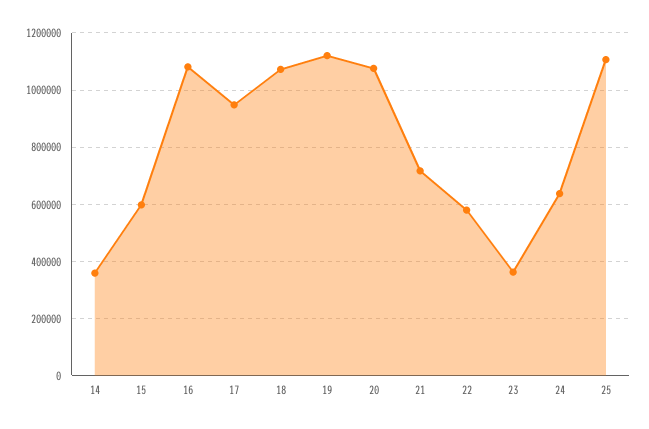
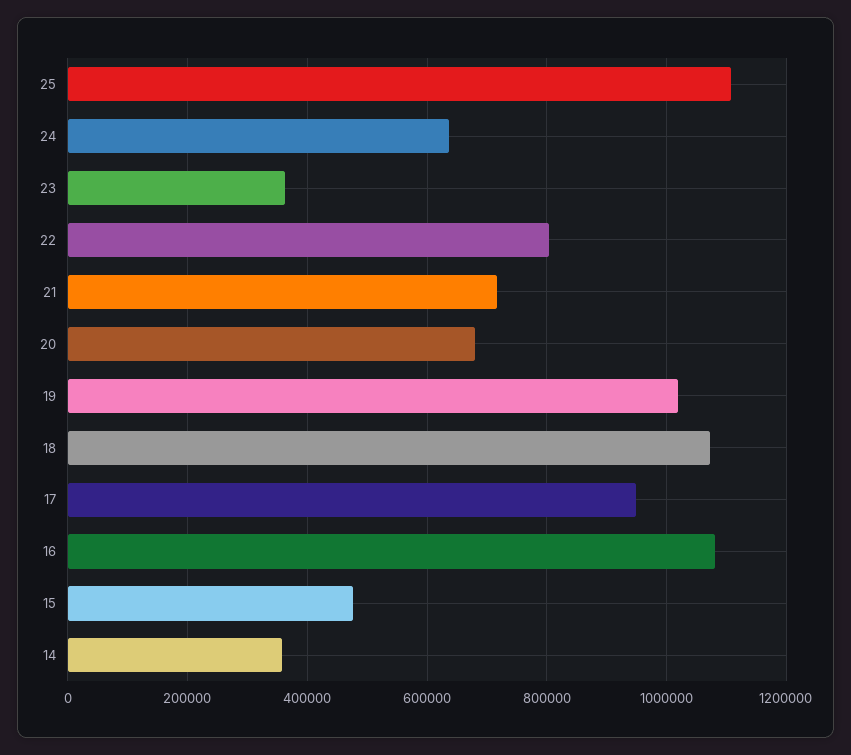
15: 600000 -> 480000
19: 1125000 -> 1020000
20: 1075000 -> 680000
22: 575000 -> 800000

